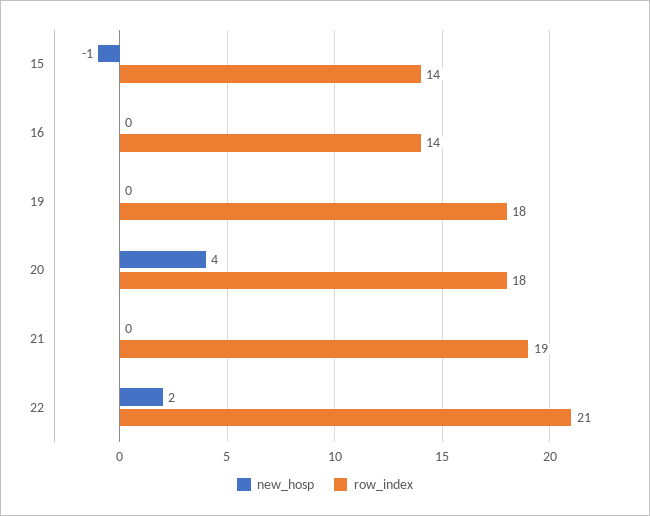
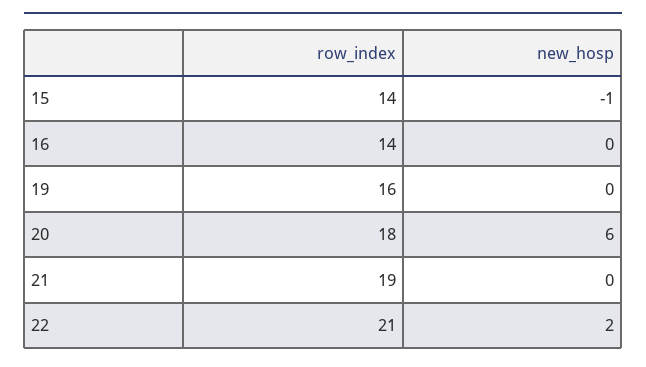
row_index, 19: 18 -> 16
new_hosp, 20: 4 -> 6

